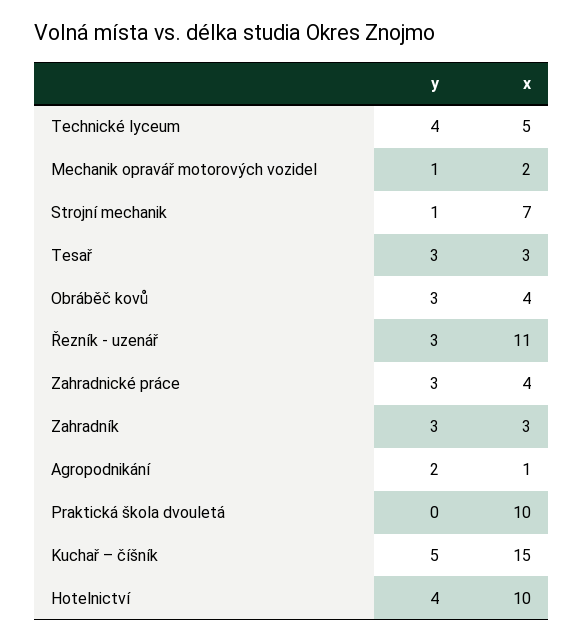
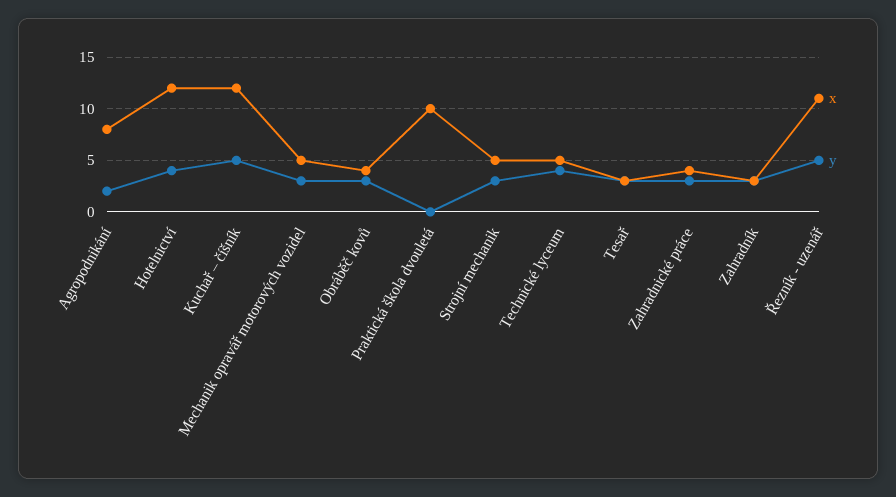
y, Mechanik opravář motorových vozidel: 1 -> 3
x, Mechanik opravář motorových vozidel: 2 -> 5
y, Strojní mechanik: 1 -> 3
x, Strojní mechanik: 7 -> 5
y, Řezník - uzenář: 3 -> 5
x, Agropodnikání: 1 -> 8
x, Kuchař – číšník: 15 -> 12
x, Hotelnictví: 10 -> 12

